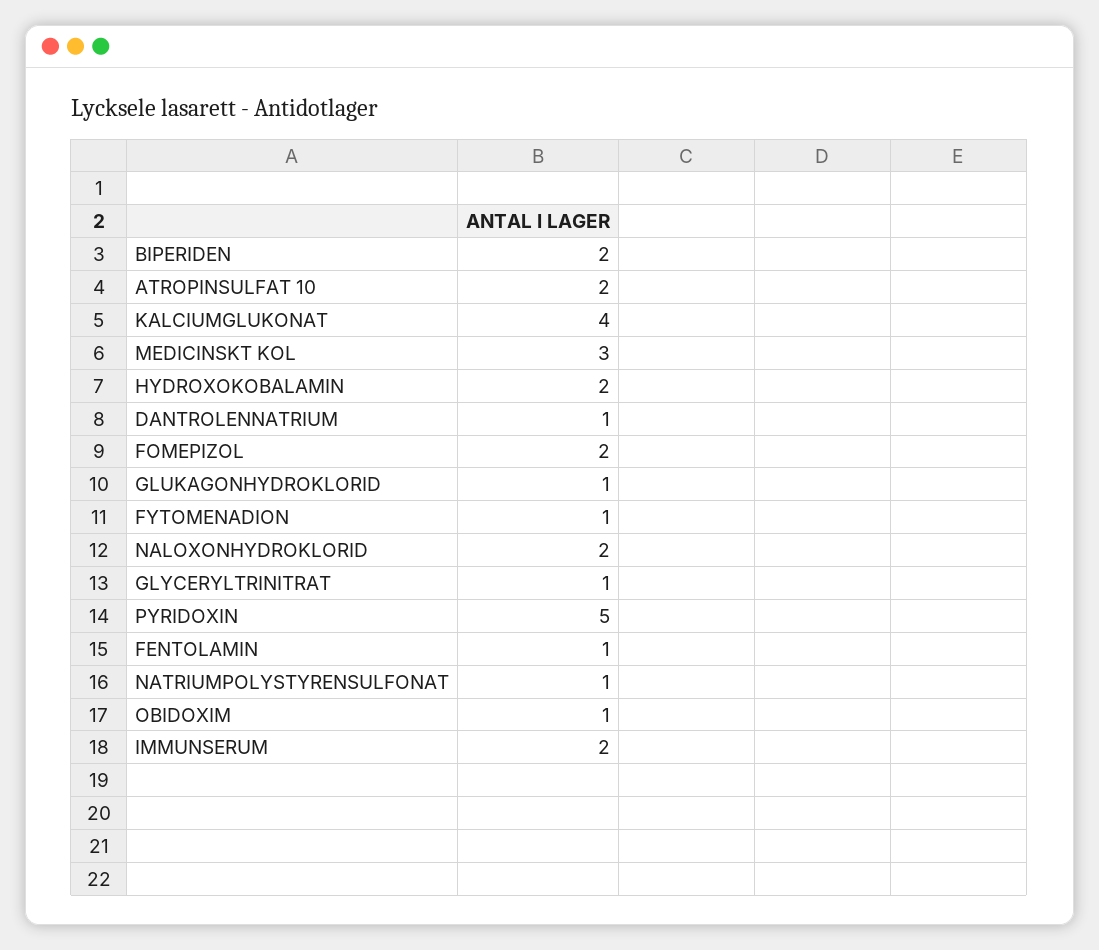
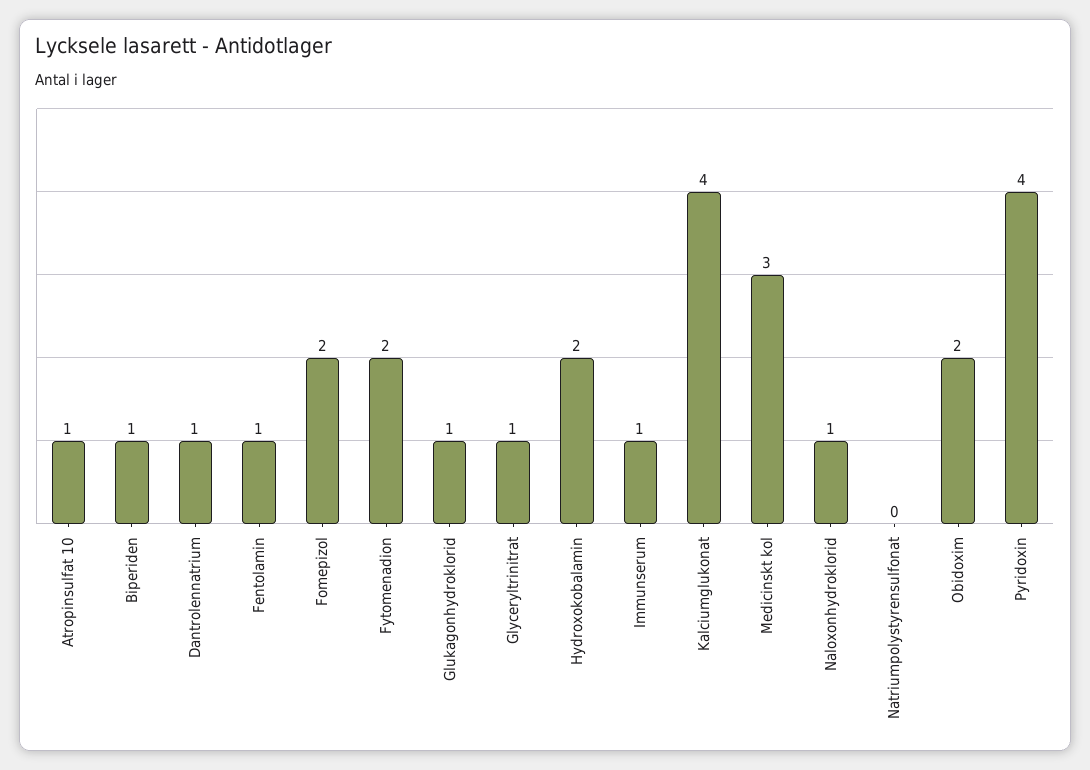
BIPERIDEN: 2 -> 1
ATROPINSULFAT 10: 2 -> 1
FYTOMENADION: 1 -> 2
NALOXONHYDROKLORID: 2 -> 1
PYRIDOXIN: 5 -> 4
NATRIUMPOLYSTYRENSULFONAT: 1 -> 0
OBIDOXIM: 1 -> 2
IMMUNSERUM: 2 -> 1

